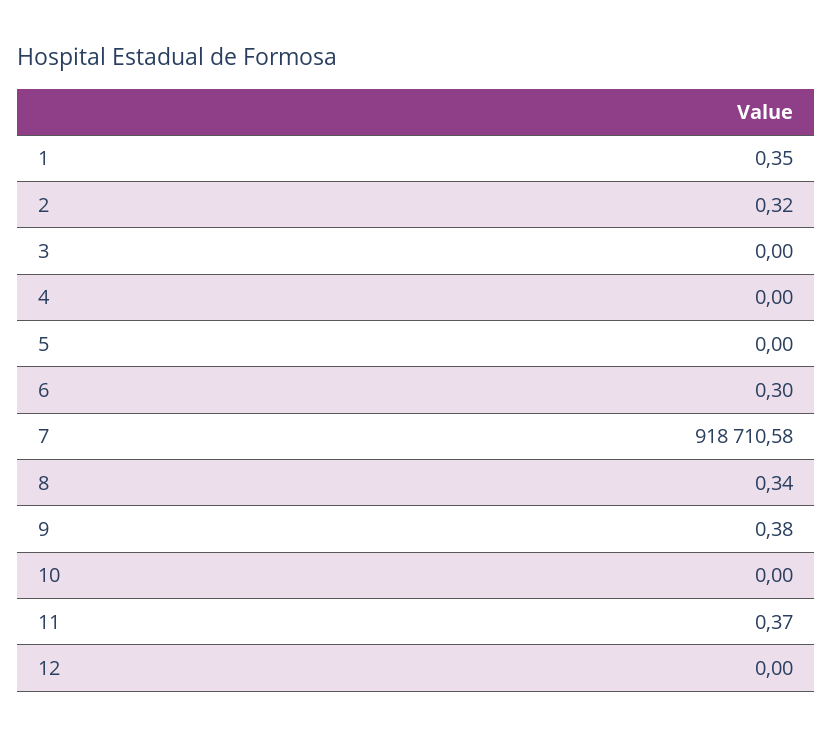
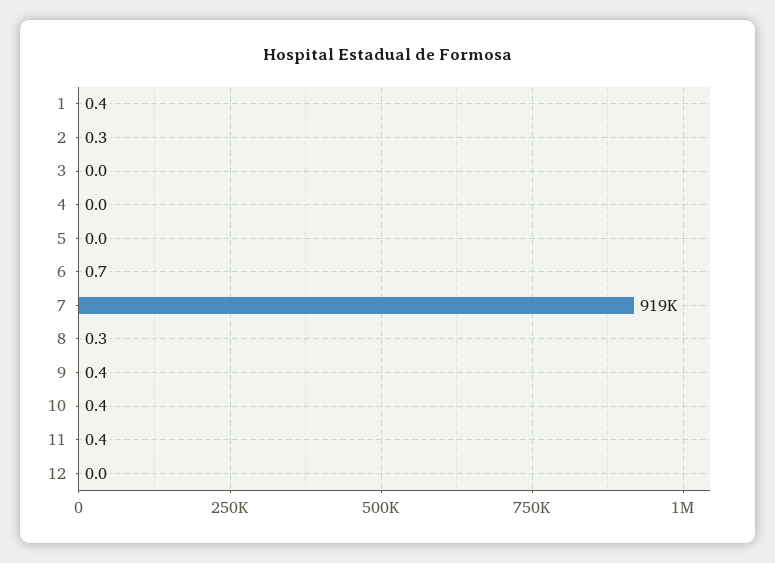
6: 0.3 -> 0.7
10: 0 -> 0.4

